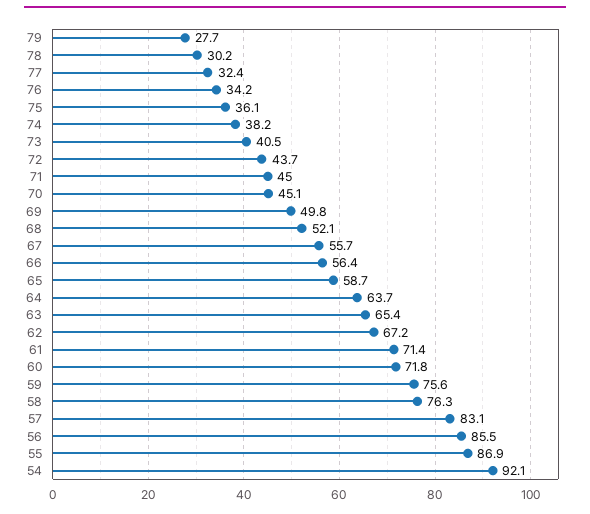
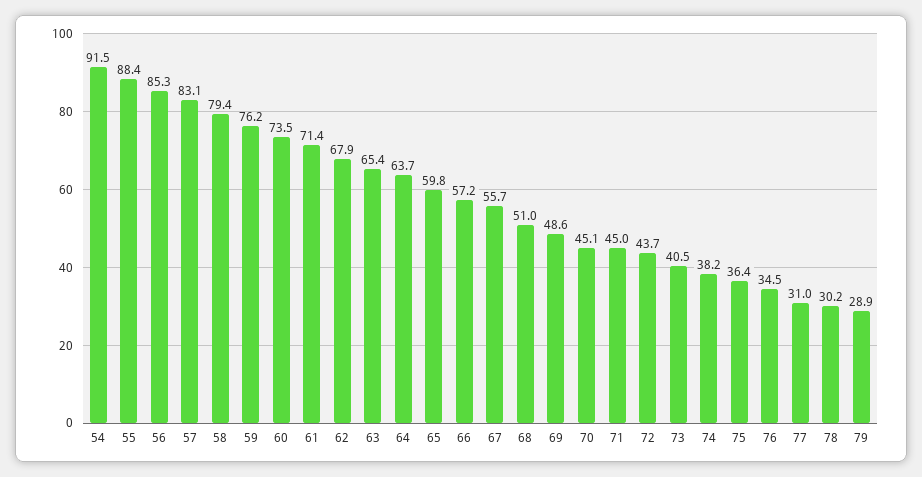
79: 27.7 -> 28.9
77: 32.4 -> 31
76: 34.2 -> 34.5
75: 36.1 -> 36.4
69: 49.8 -> 48.6
68: 52.1 -> 51
66: 56.4 -> 57.2
65: 58.7 -> 59.8
62: 67.2 -> 67.9
60: 71.8 -> 73.5
59: 75.6 -> 76.2
58: 76.3 -> 79.4
56: 85.5 -> 85.3
55: 86.9 -> 88.4
54: 92.1 -> 91.5

